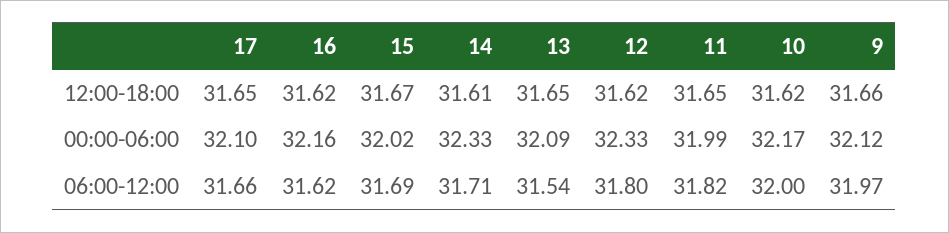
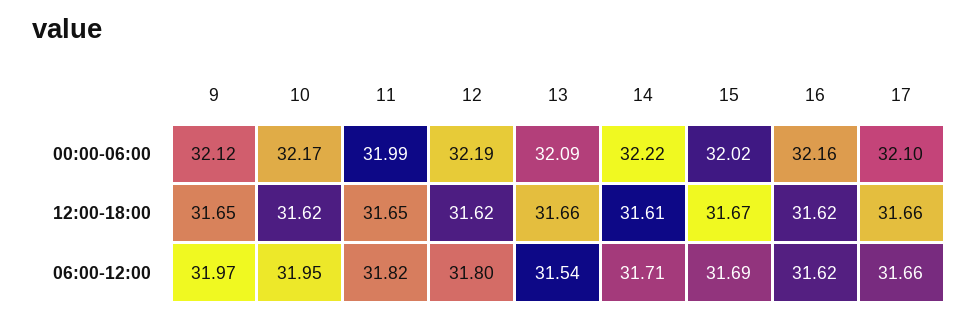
17, 12:00-18:00: 31.65 -> 31.66
13, 12:00-18:00: 31.65 -> 31.66
9, 12:00-18:00: 31.66 -> 31.65
14, 00:00-06:00: 32.33 -> 32.22
12, 00:00-06:00: 32.33 -> 32.19
10, 06:00-12:00: 32 -> 31.95

